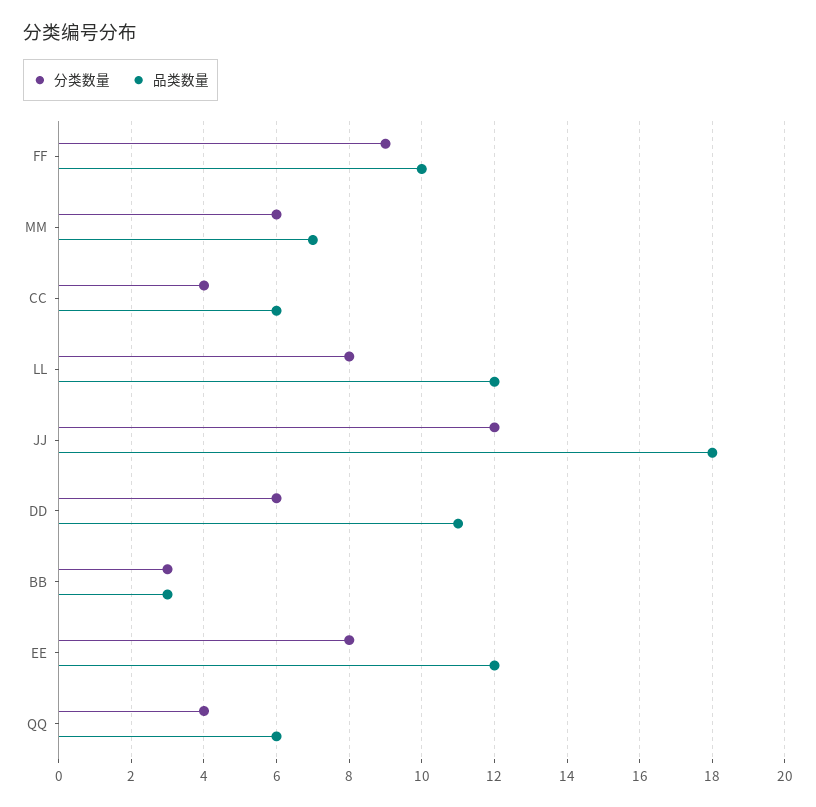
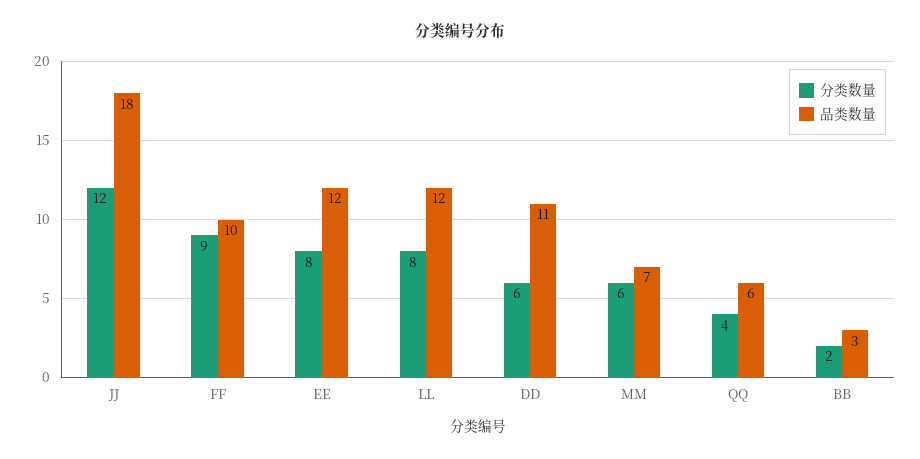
分类数量, CC: 4 -> none
品类数量, CC: 6 -> none
分类数量, BB: 3 -> 2

